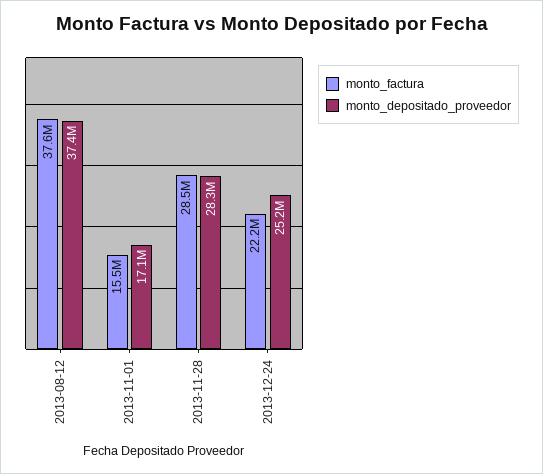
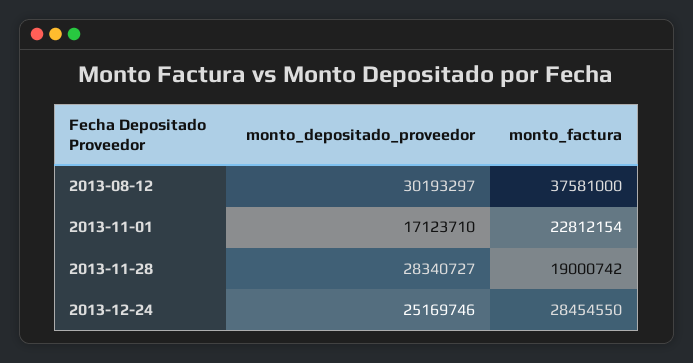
monto_depositado_proveedor, 2013-08-12: 37400000 -> 30193297
monto_factura, 2013-11-01: 15500000 -> 22812154
monto_factura, 2013-11-28: 28500000 -> 19000742
monto_factura, 2013-12-24: 22200000 -> 28454550

